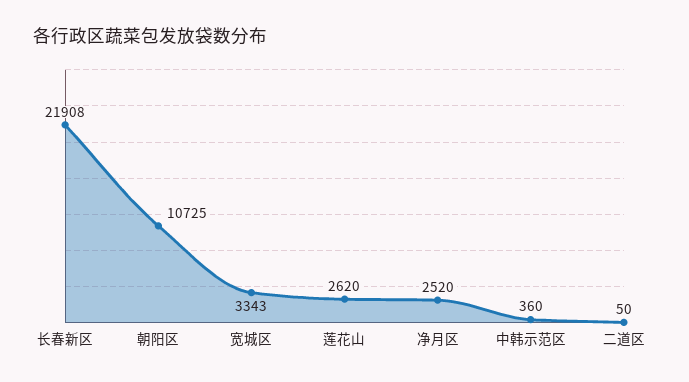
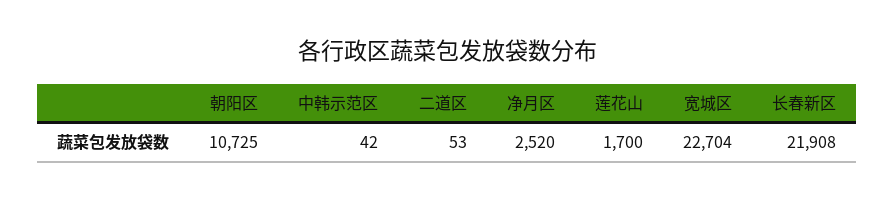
宽城区: 3343 -> 22704
莲花山: 2620 -> 1700
中韩示范区: 360 -> 42
二道区: 50 -> 53

